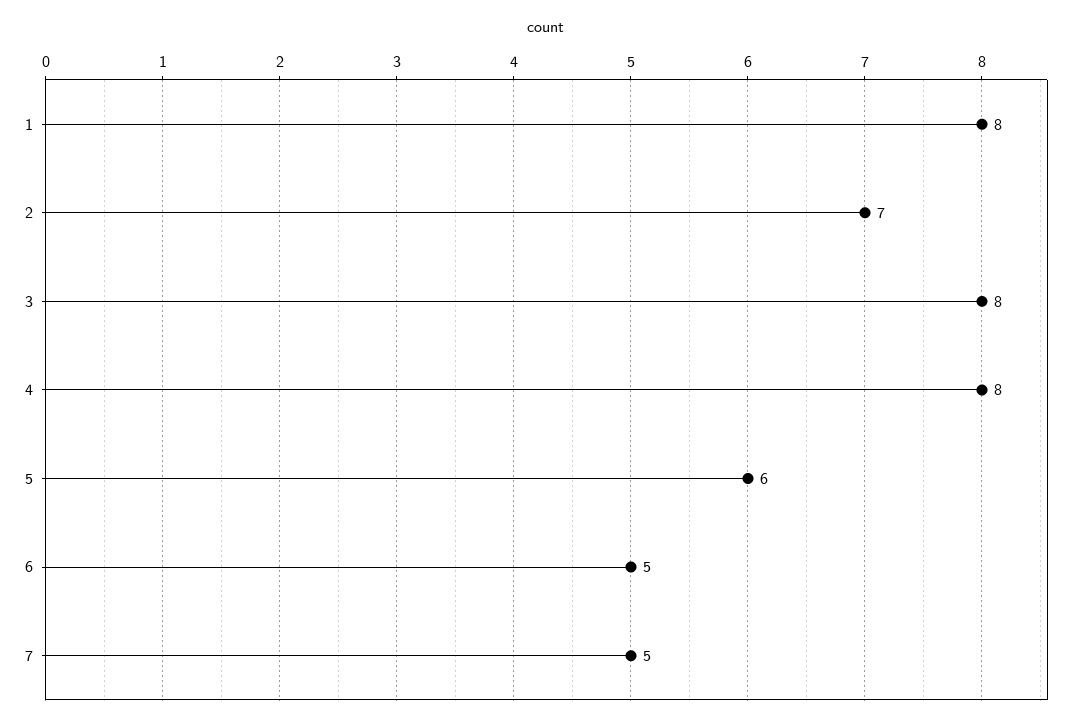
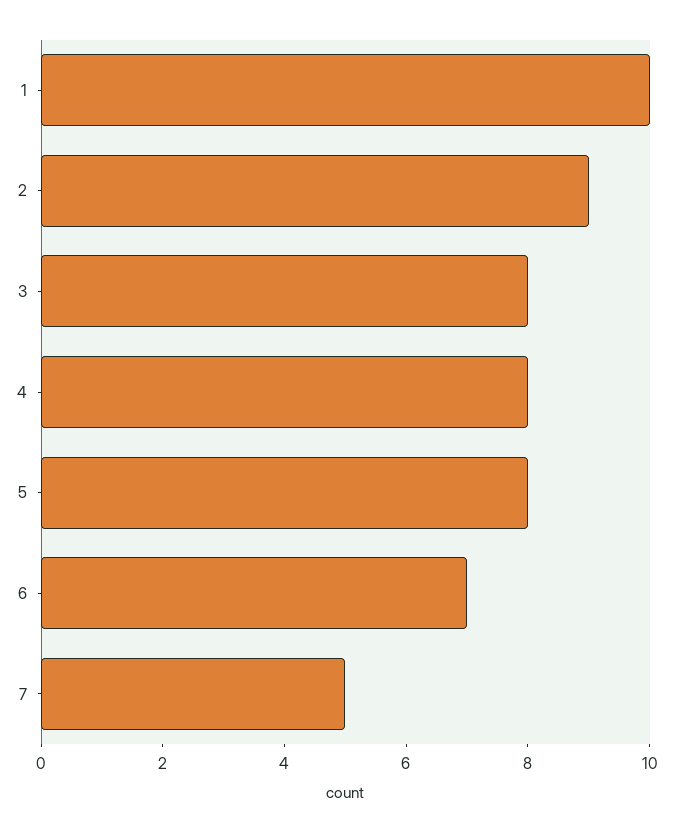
1: 8 -> 10
2: 7 -> 9
5: 6 -> 8
6: 5 -> 7

